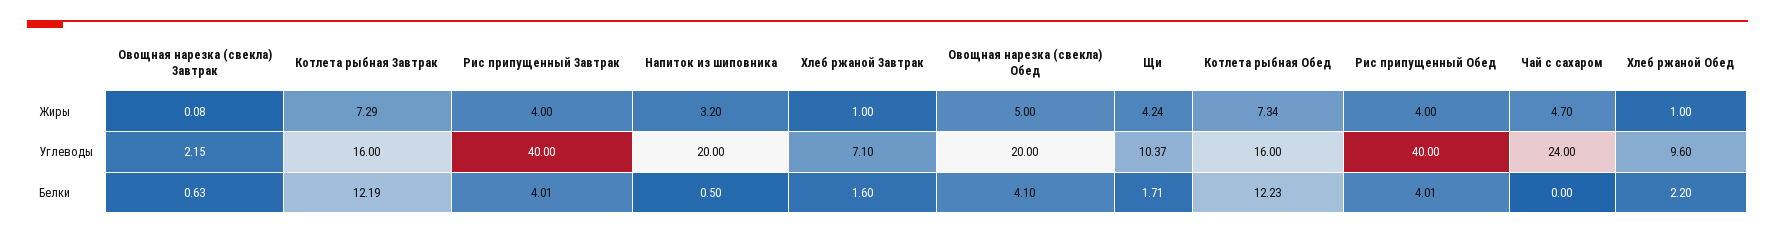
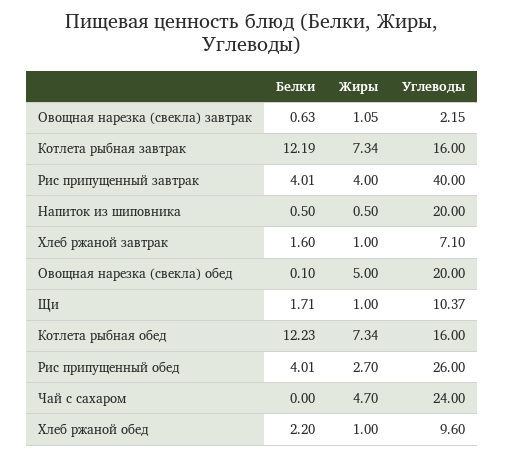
Овощная нарезка (свекла) Завтрак, Жиры: 0.08 -> 1.05
Котлета рыбная Завтрак, Жиры: 7.29 -> 7.34
Напиток из шиповника, Жиры: 3.2 -> 0.5
Щи, Жиры: 4.24 -> 1
Рис припущенный Обед, Жиры: 4 -> 2.7
Рис припущенный Обед, Углеводы: 40 -> 26
Овощная нарезка (свекла) Обед, Белки: 4.1 -> 0.1

